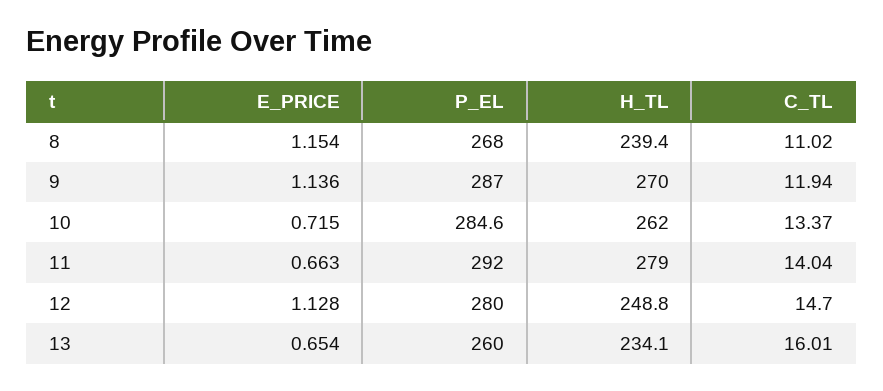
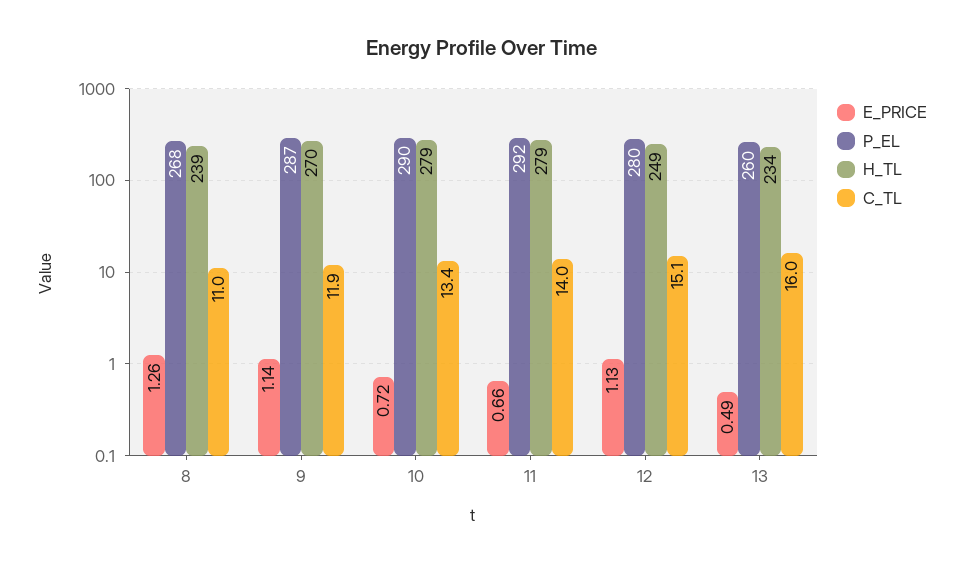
E_PRICE, 8: 1.154 -> 1.26
P_EL, 10: 284.6 -> 290
H_TL, 10: 262 -> 279
C_TL, 12: 14.7 -> 15.1
E_PRICE, 13: 0.654 -> 0.49

